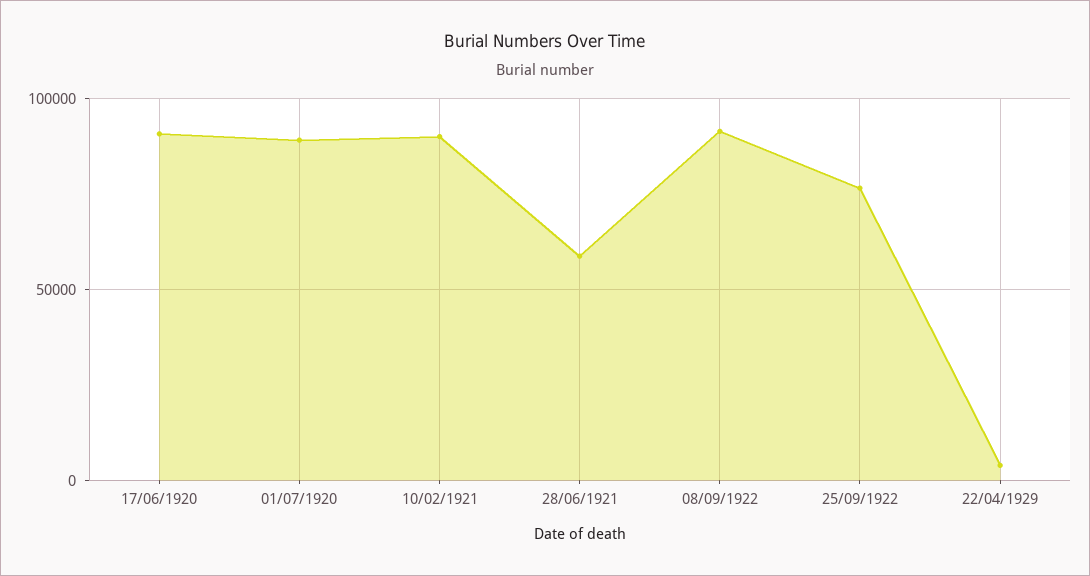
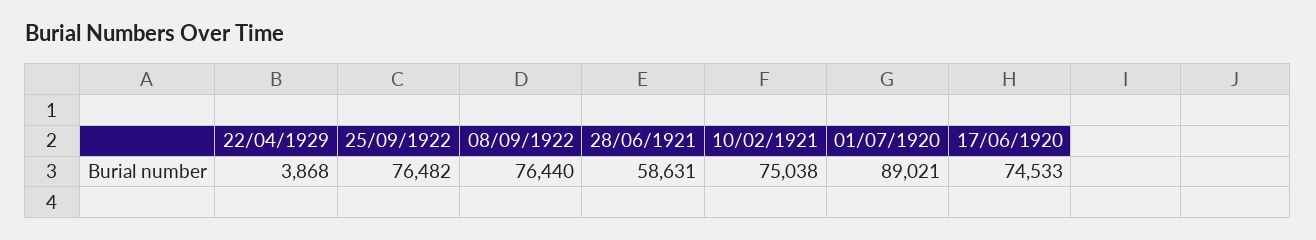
17/06/1920: 90000 -> 74533
10/02/1921: 90000 -> 75038
08/09/1922: 90000 -> 76440

